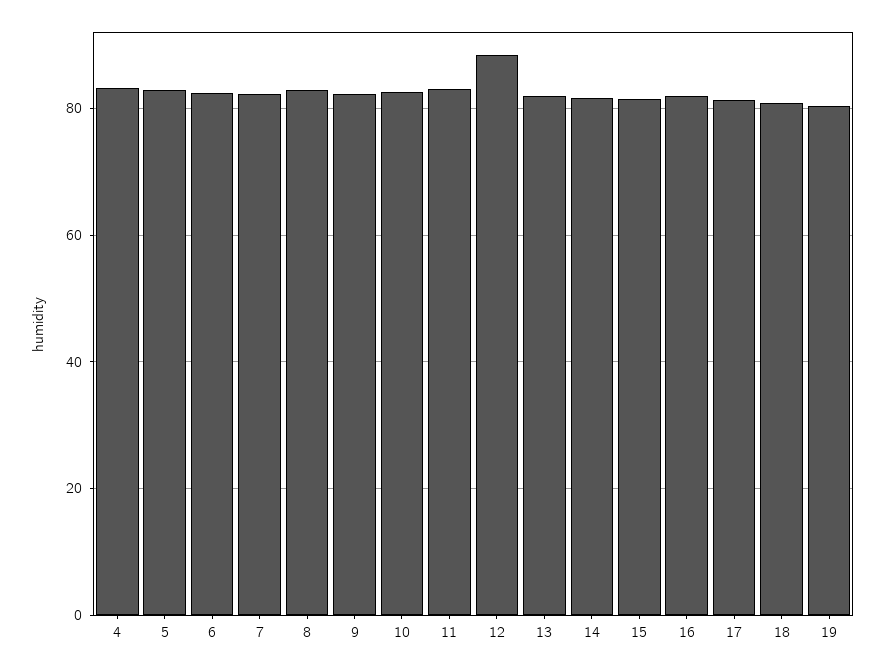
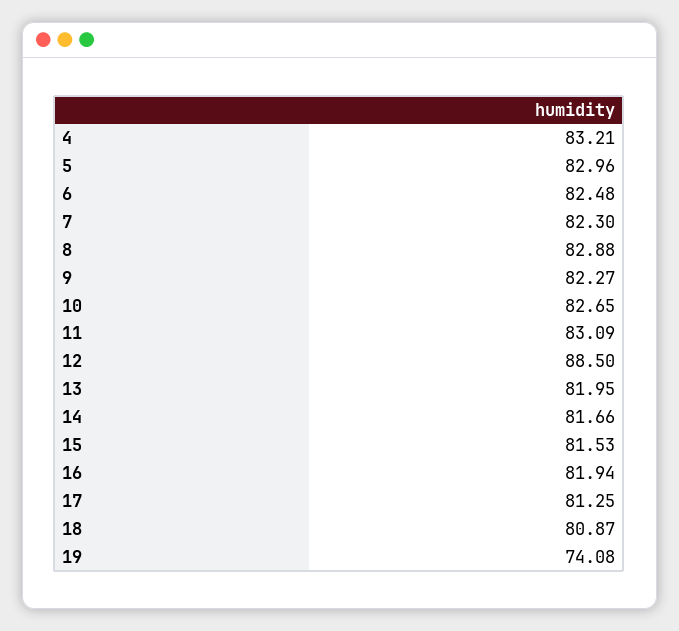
19: 80 -> 74.08

